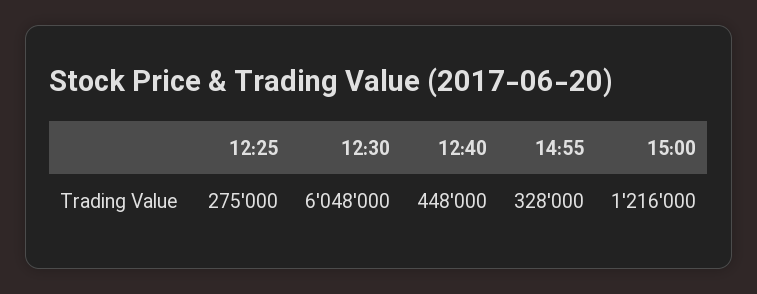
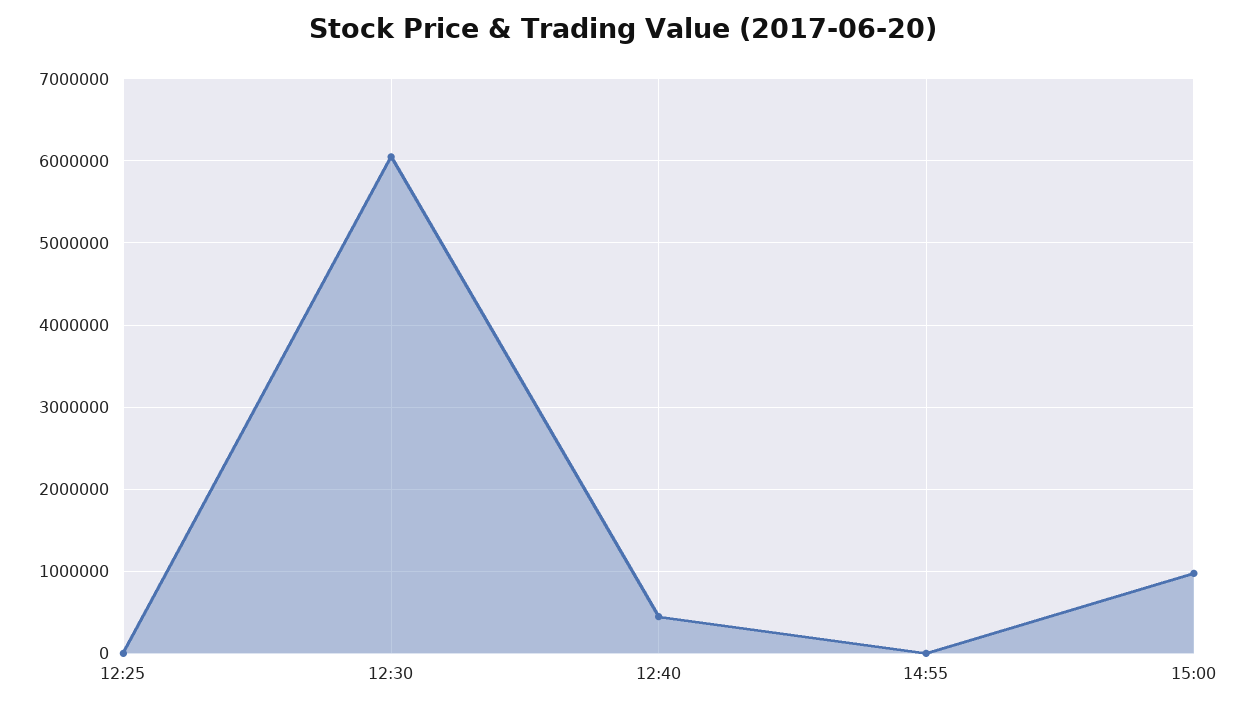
12:25: 275000 -> 0
14:55: 328000 -> 0
15:00: 1216000 -> 1000000

